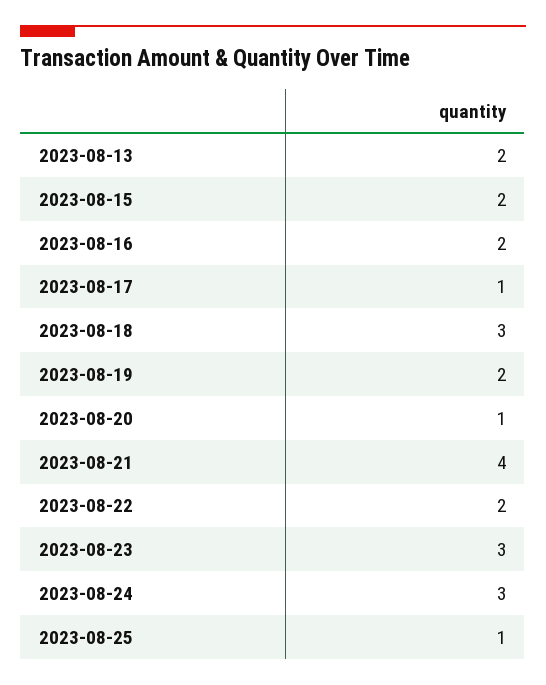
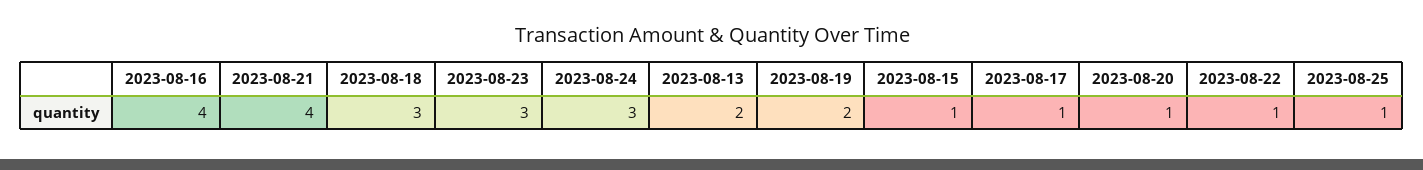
2023-08-15: 2 -> 1
2023-08-16: 2 -> 4
2023-08-22: 2 -> 1

